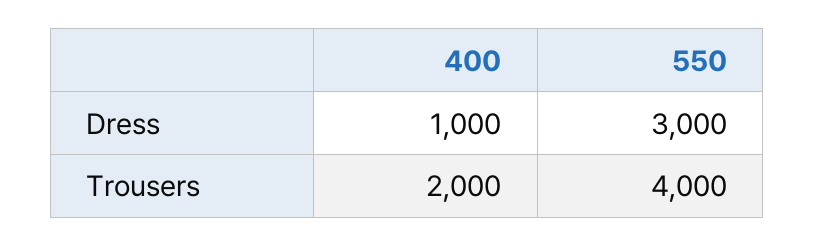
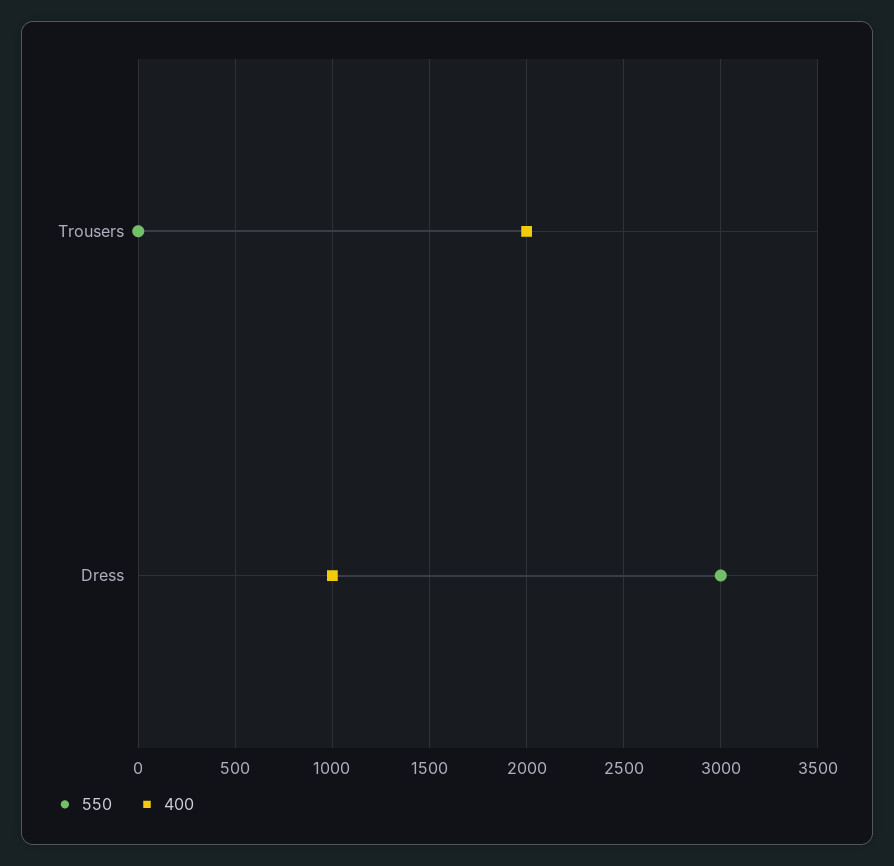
550, Trousers: 4000 -> 0

